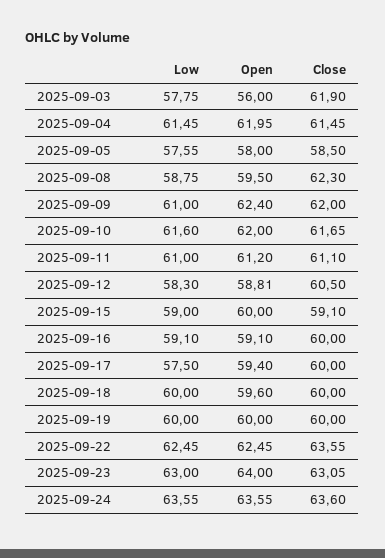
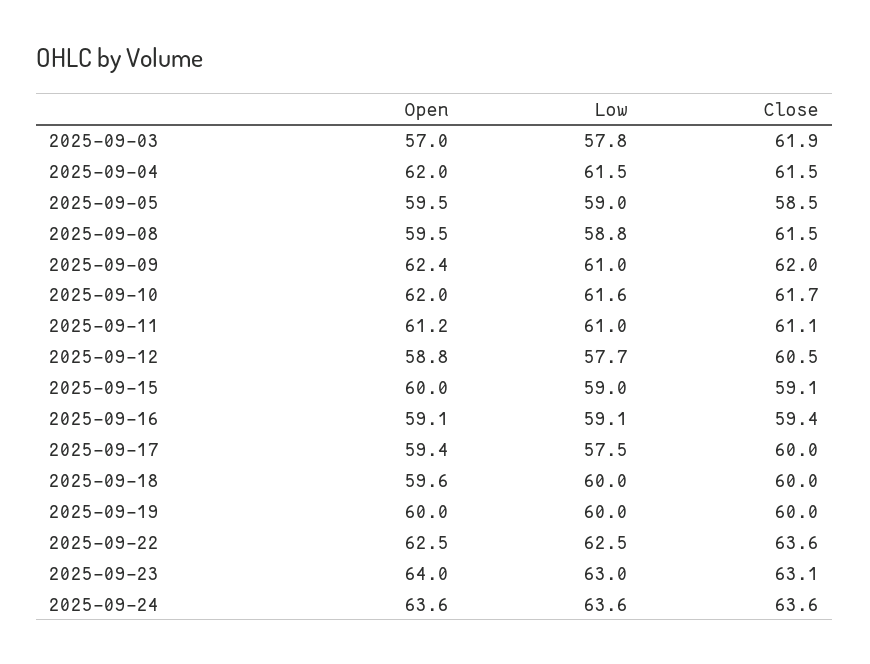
Open, 2025-09-03: 56 -> 57
Low, 2025-09-05: 57.55 -> 59
Open, 2025-09-05: 58 -> 59.5
Close, 2025-09-08: 62.3 -> 61.5
Low, 2025-09-12: 58.3 -> 57.7
Close, 2025-09-16: 60 -> 59.4

